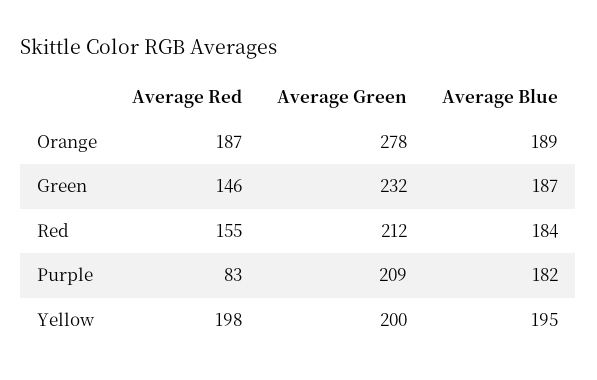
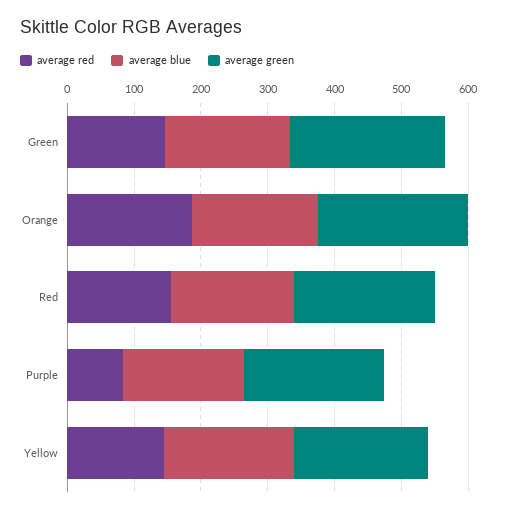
Average Green, Orange: 278 -> 220
Average Red, Yellow: 198 -> 140

